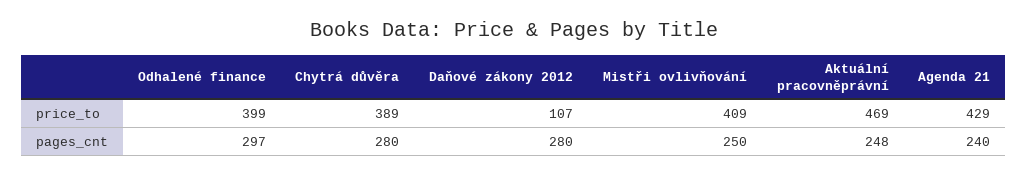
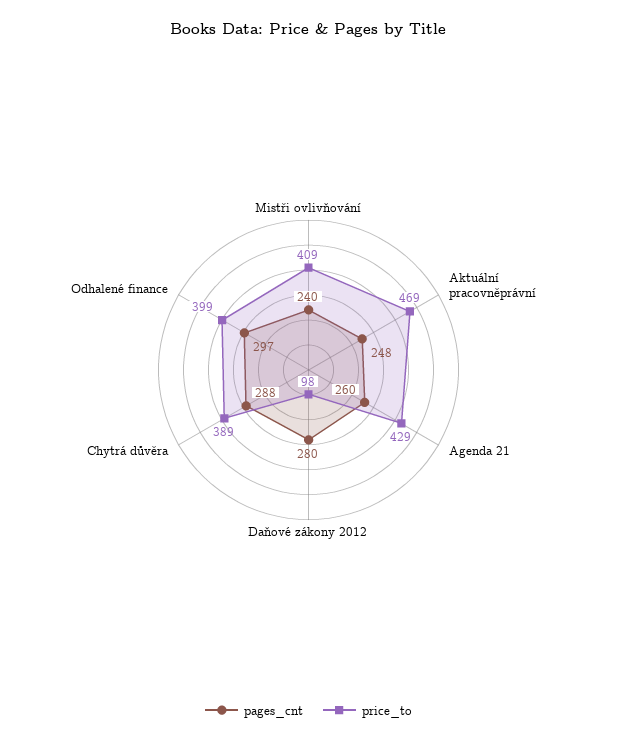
price_to, Daňové zákony 2012: 107 -> 98
pages_cnt, Chytrá důvěra: 280 -> 288
pages_cnt, Mistři ovlivňování: 250 -> 240
pages_cnt, Agenda 21: 240 -> 260

